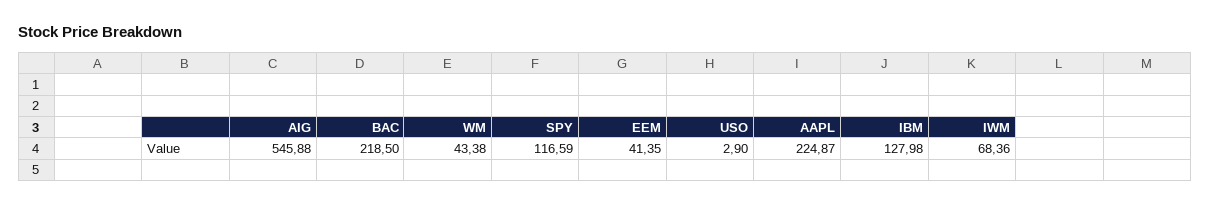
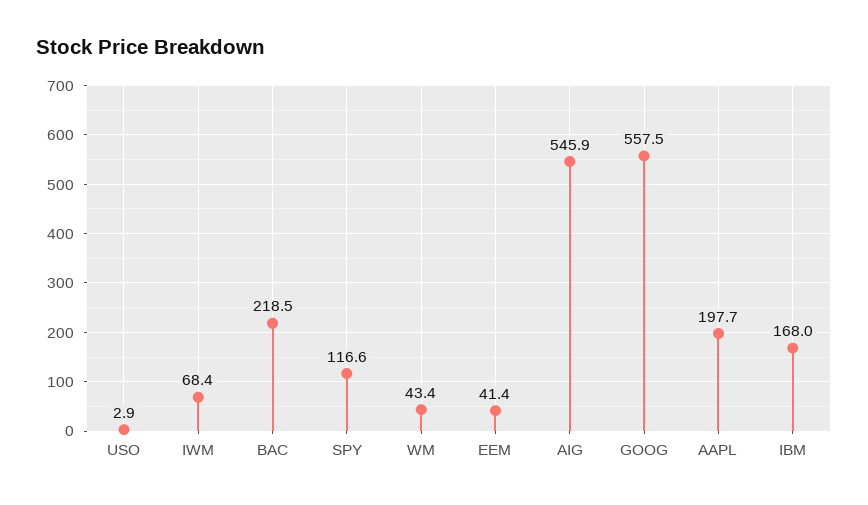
AAPL: 224.87 -> 197.7
IBM: 127.98 -> 168
GOOG: none -> 557.5

